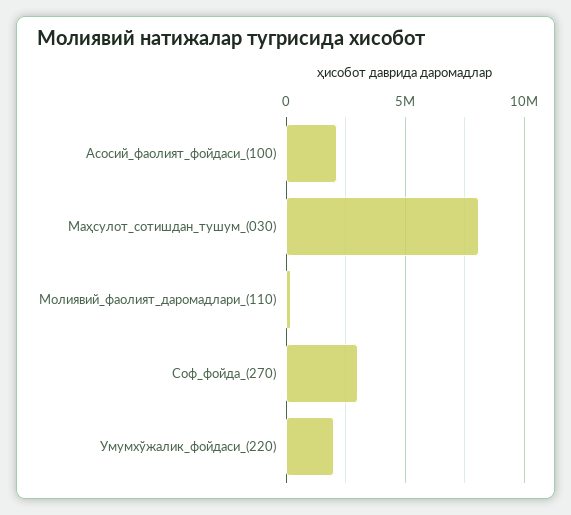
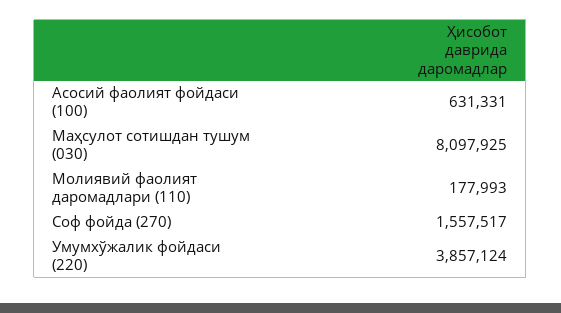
Асосий_фаолият_фойдаси_(100): 2000000 -> 631331
Соф_фойда_(270): 3000000 -> 1557517
Умумхўжалик_фойдаси_(220): 2000000 -> 3857124

